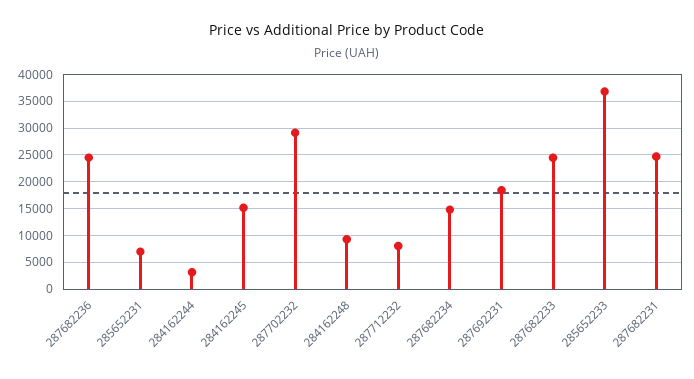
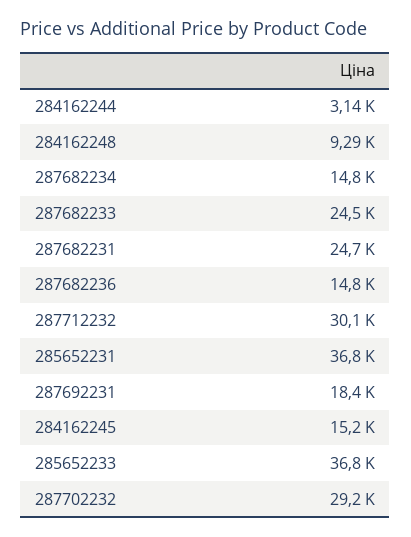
287682236: 25000 -> 14800
285652231: 7500 -> 36800
287712232: 7500 -> 30100

